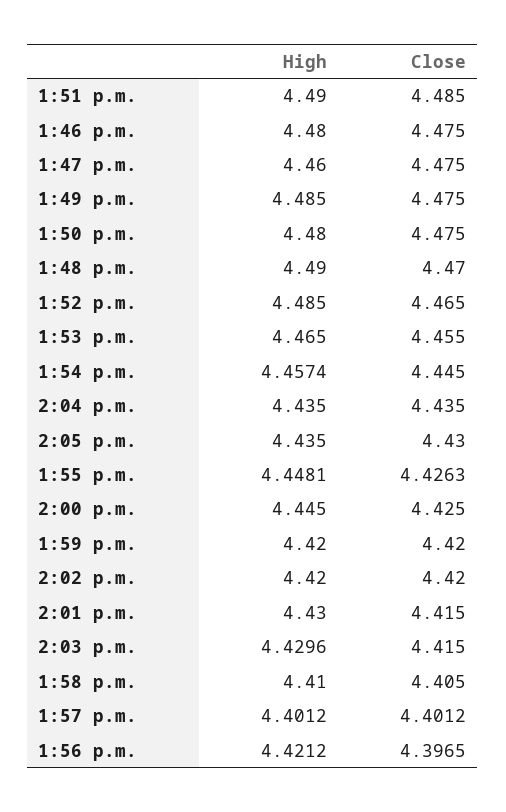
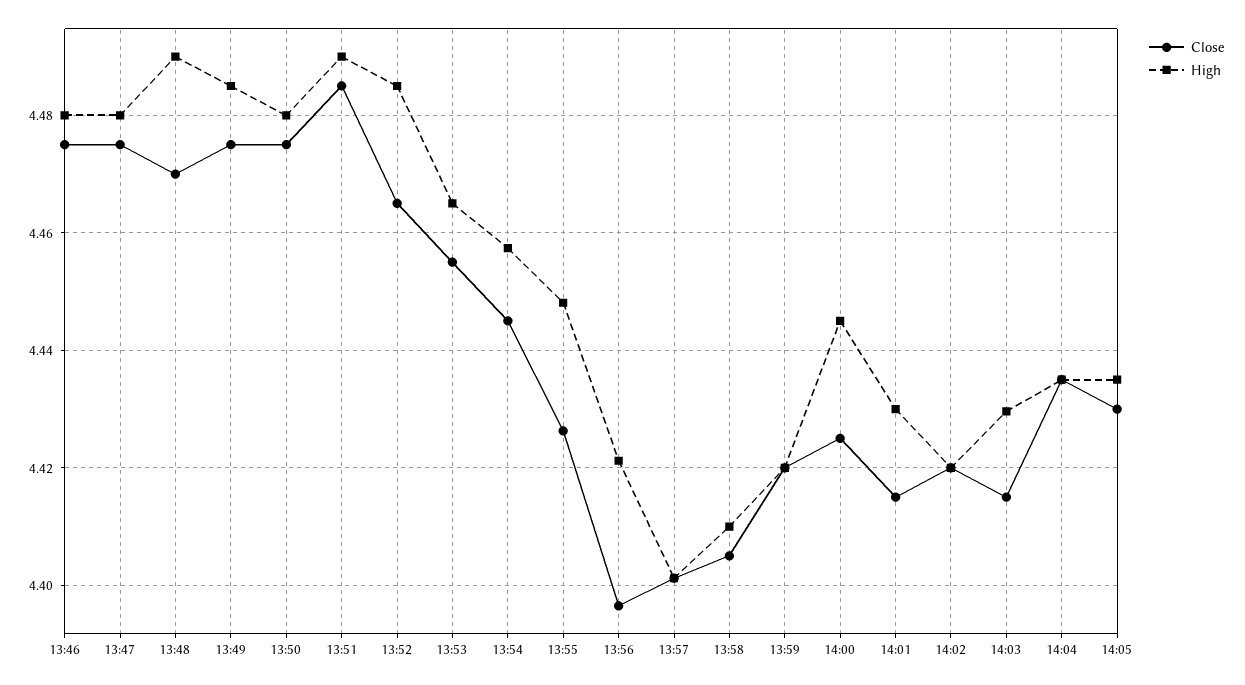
High, 1:47 p.m.: 4.46 -> 4.48

